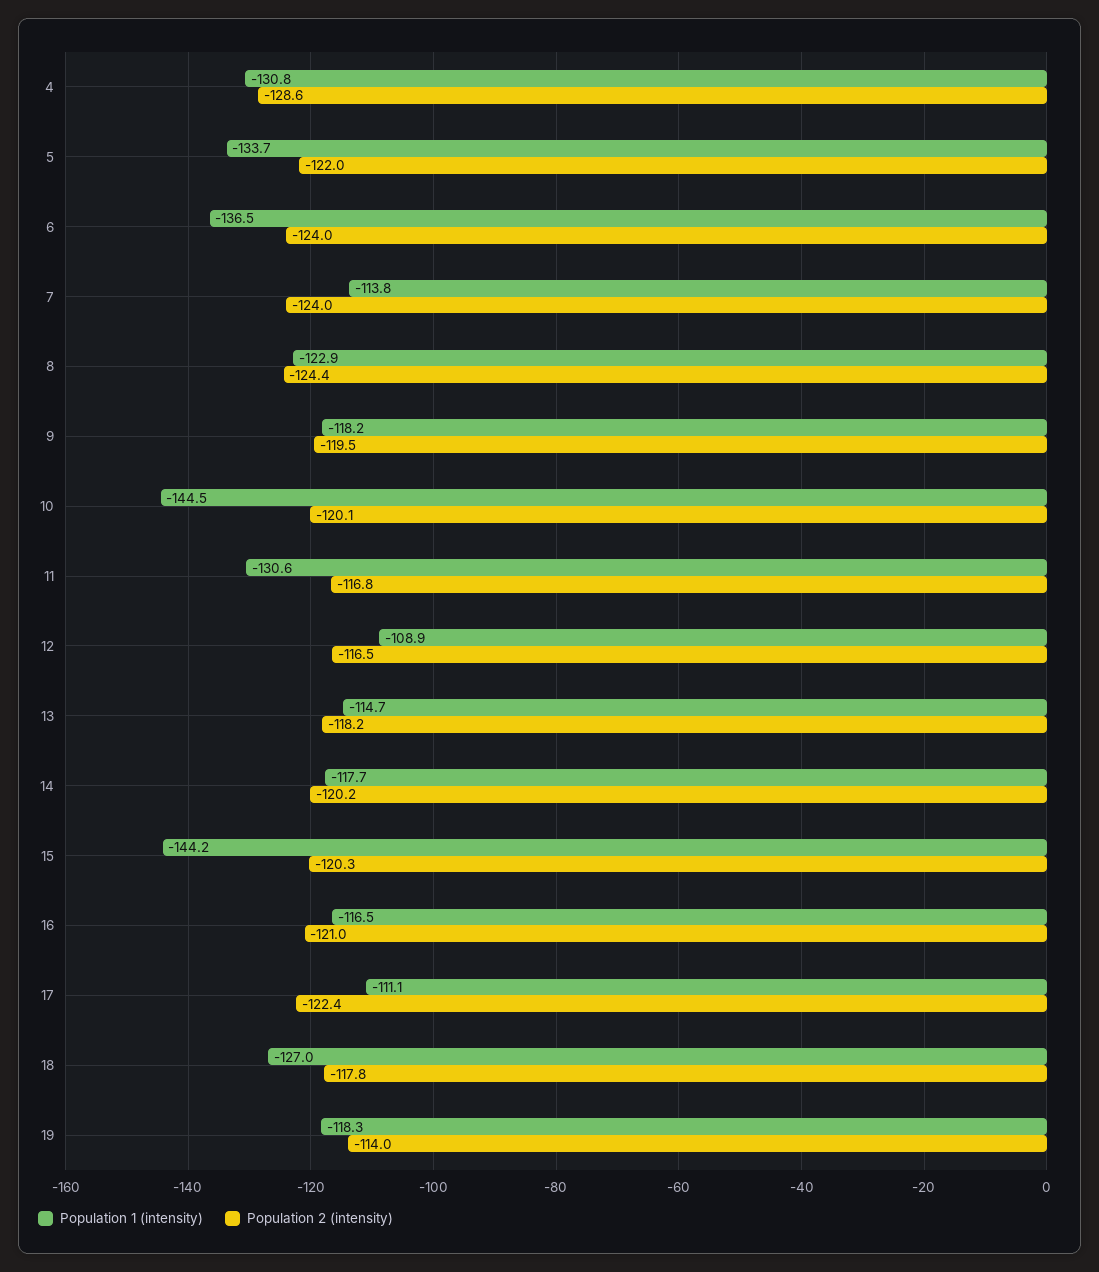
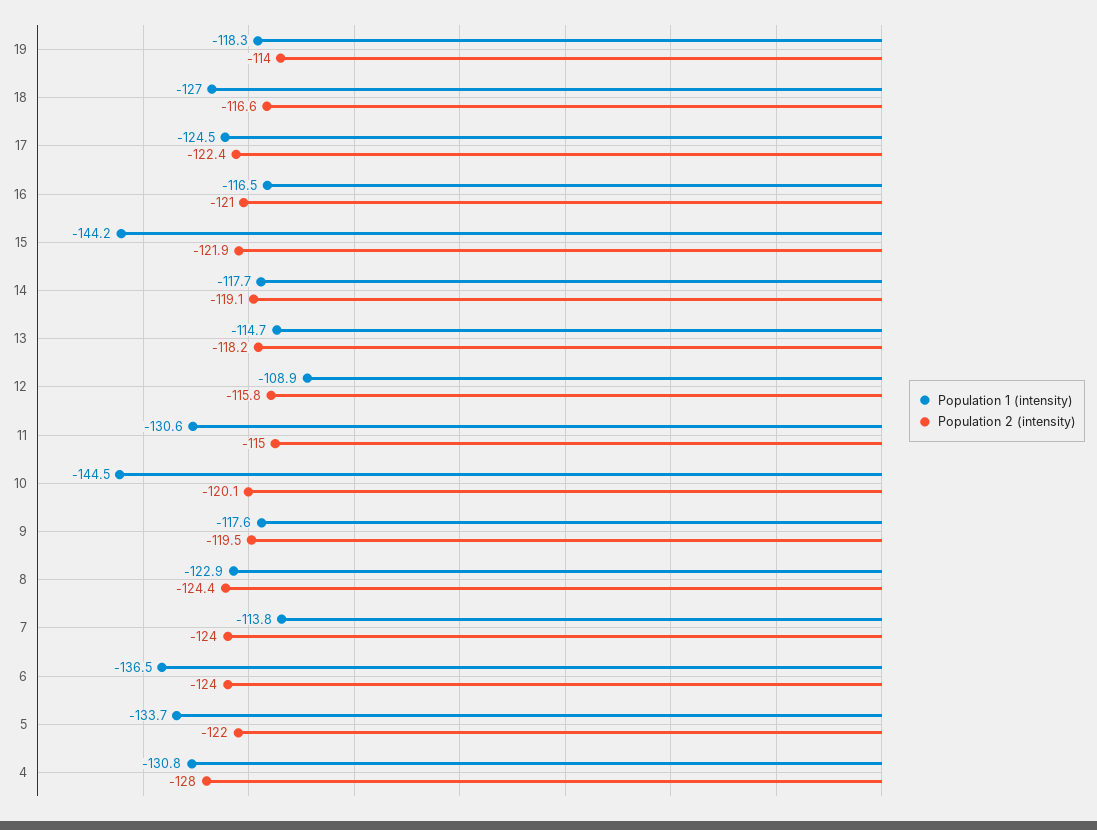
Population 2 (intensity), 4: -128.6 -> -128
Population 1 (intensity), 9: -118.2 -> -117.6
Population 2 (intensity), 11: -116.8 -> -115
Population 2 (intensity), 12: -116.5 -> -115.8
Population 2 (intensity), 14: -120.2 -> -119.1
Population 2 (intensity), 15: -120.3 -> -121.9
Population 1 (intensity), 17: -111.1 -> -124.5
Population 2 (intensity), 18: -117.8 -> -116.6

